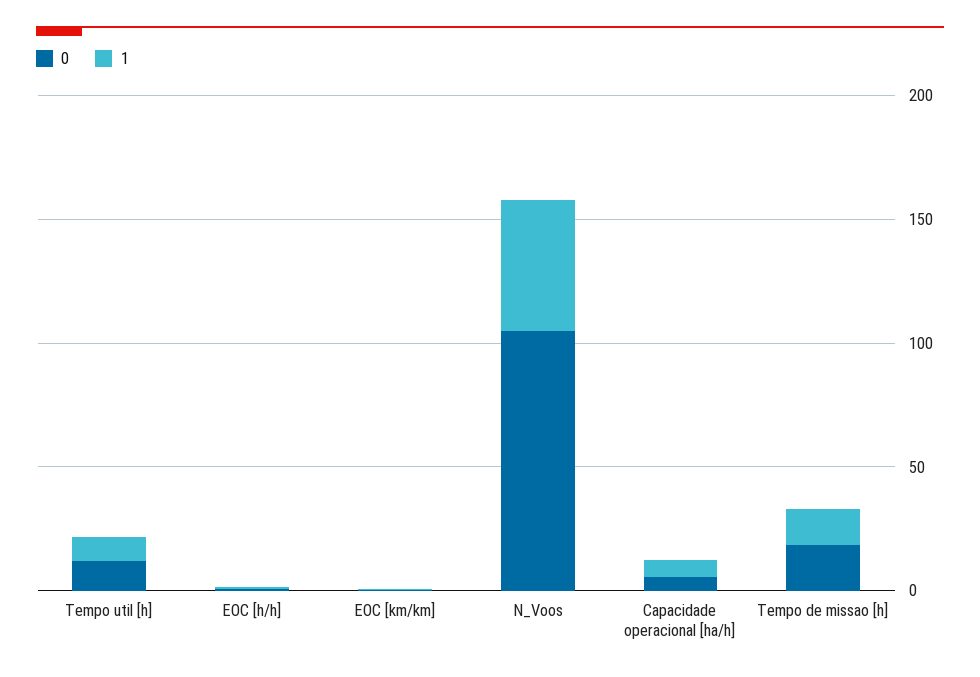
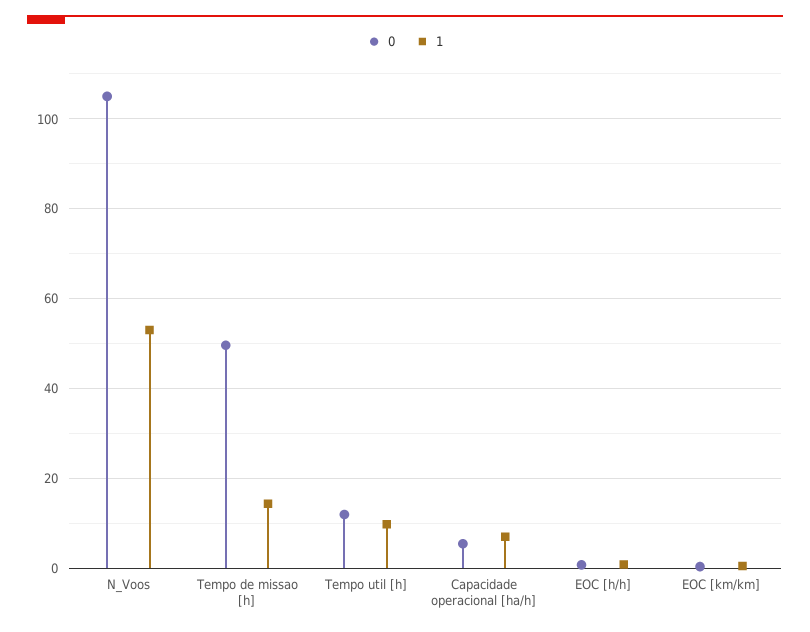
0, Tempo de missao [h]: 20 -> 50

